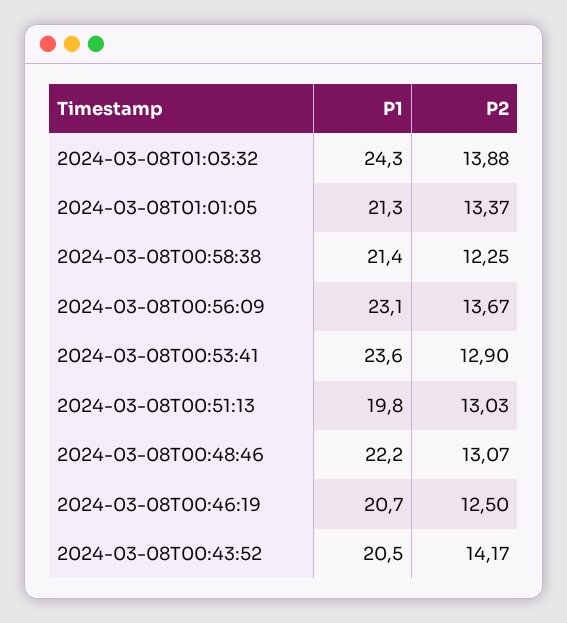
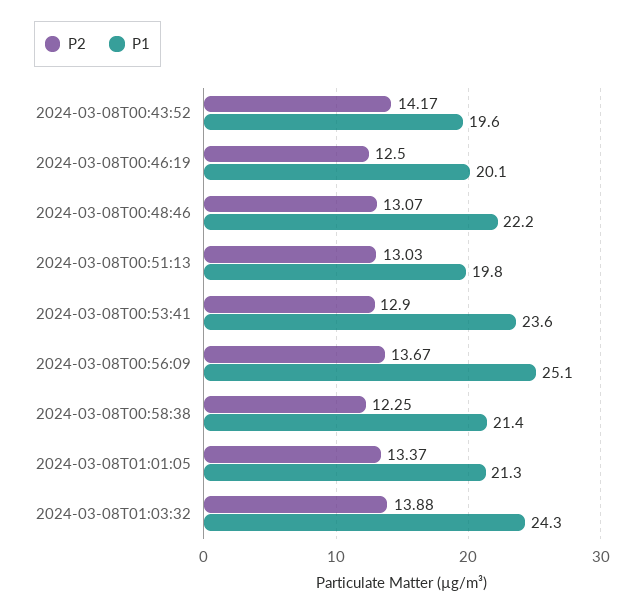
P1, 2024-03-08T00:56:09: 23.1 -> 25.1
P1, 2024-03-08T00:46:19: 20.7 -> 20.1
P1, 2024-03-08T00:43:52: 20.5 -> 19.6

